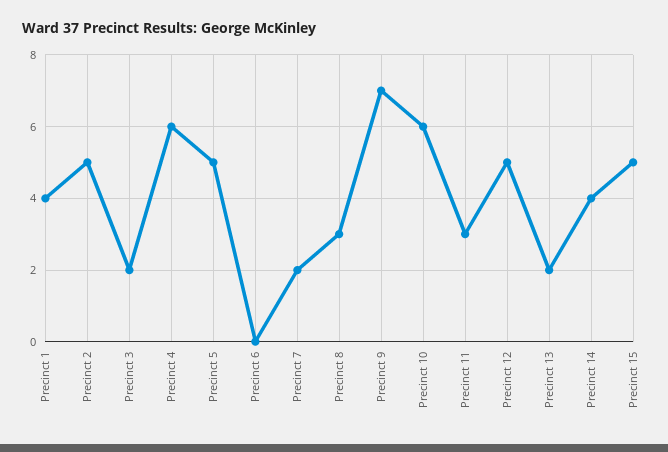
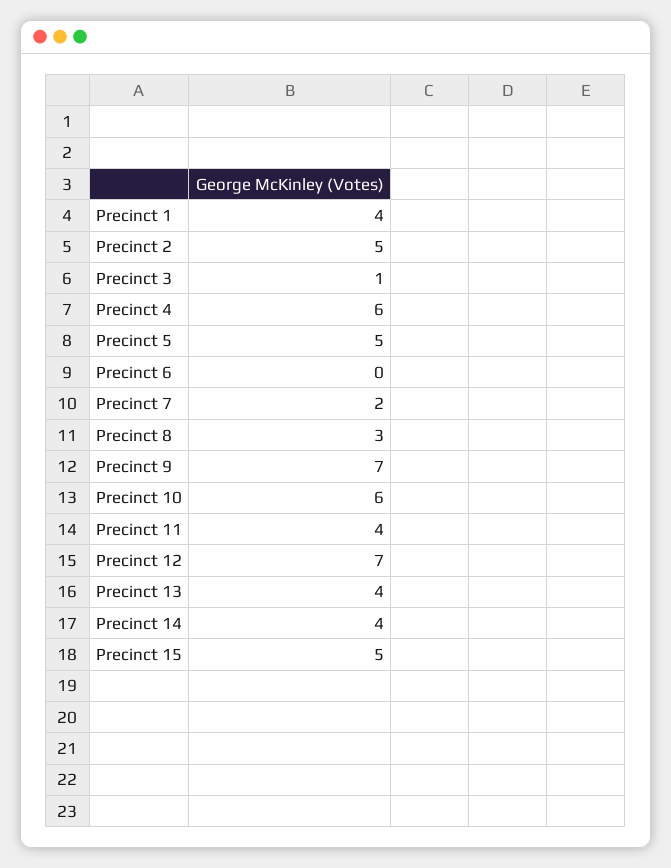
Precinct 3: 2 -> 1
Precinct 11: 3 -> 4
Precinct 12: 5 -> 7
Precinct 13: 2 -> 4

